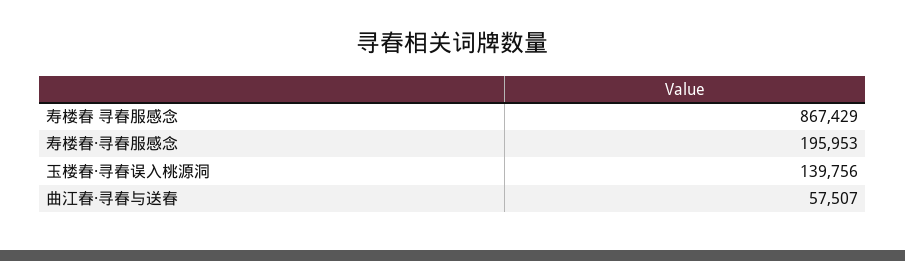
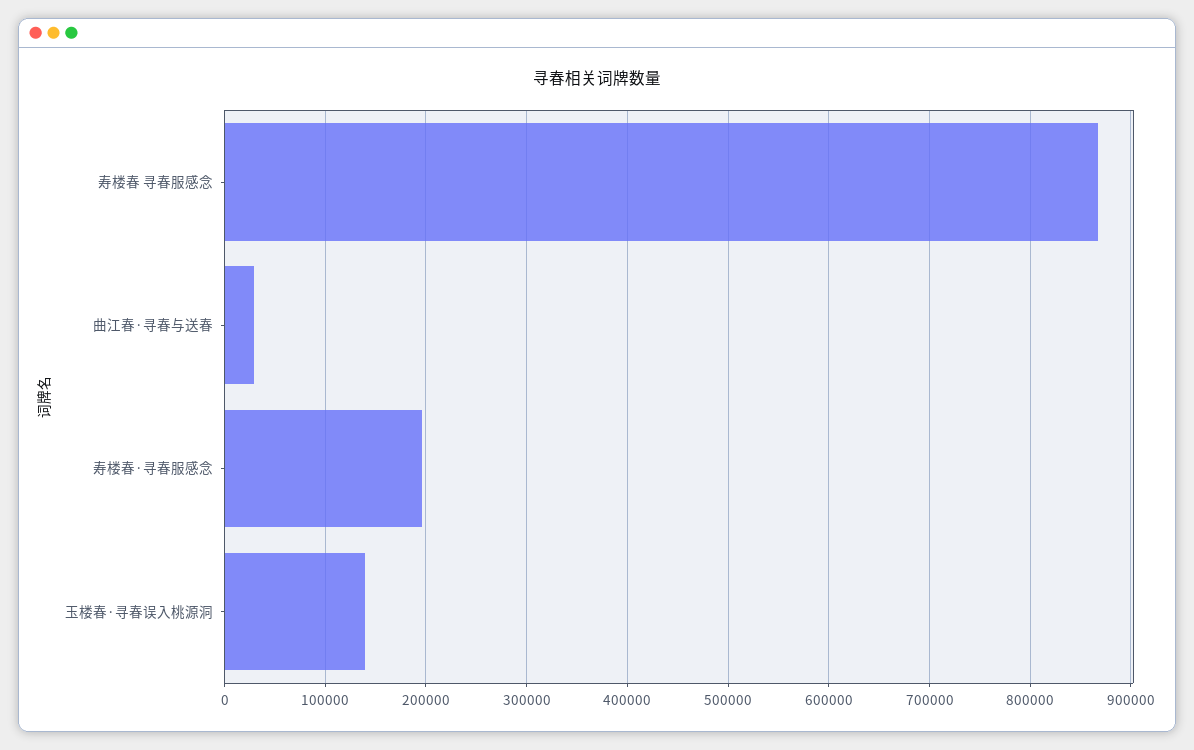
曲江春·寻春与送春: 57507 -> 30000

